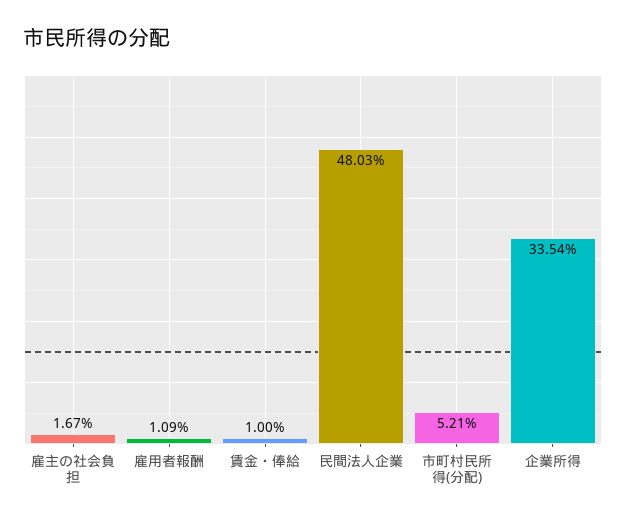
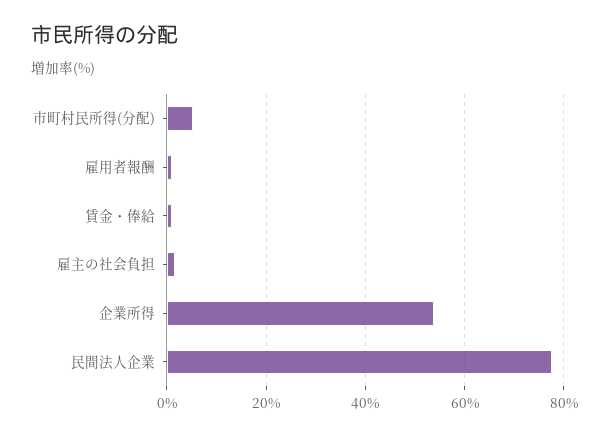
民間法人企業: 48.03 -> 78
企業所得: 33.54 -> 54

